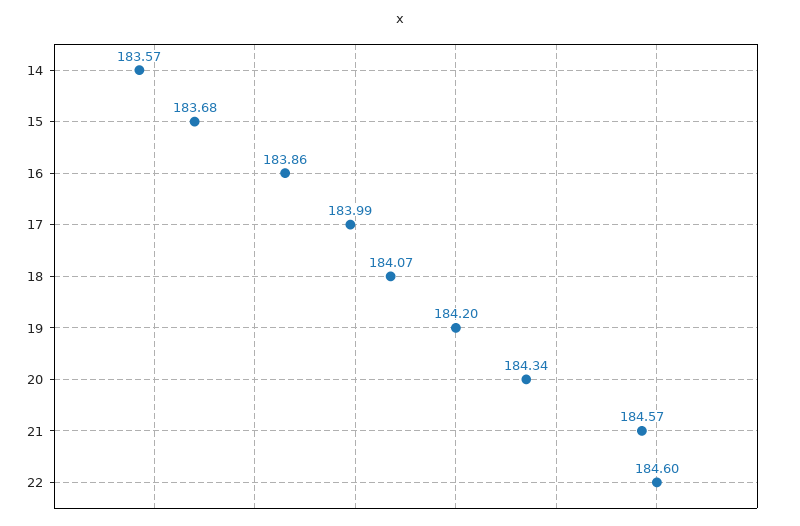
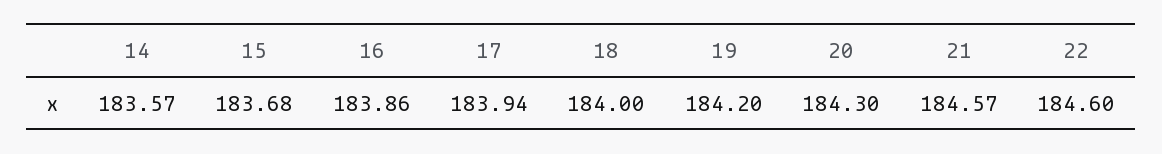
17: 183.99 -> 183.94
18: 184.07 -> 184
20: 184.34 -> 184.3

